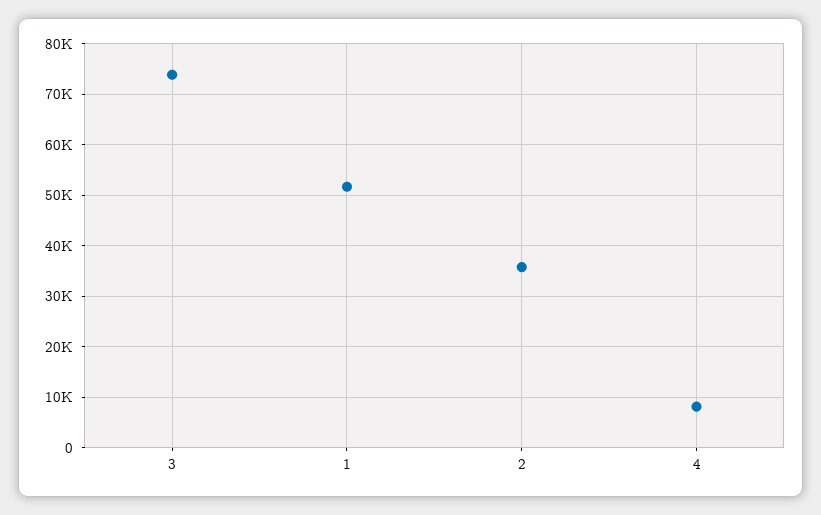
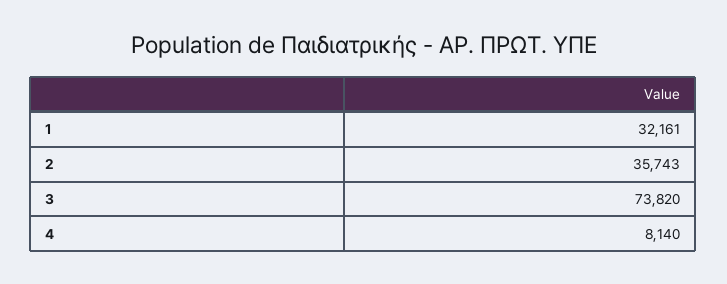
1: 52000 -> 32161

